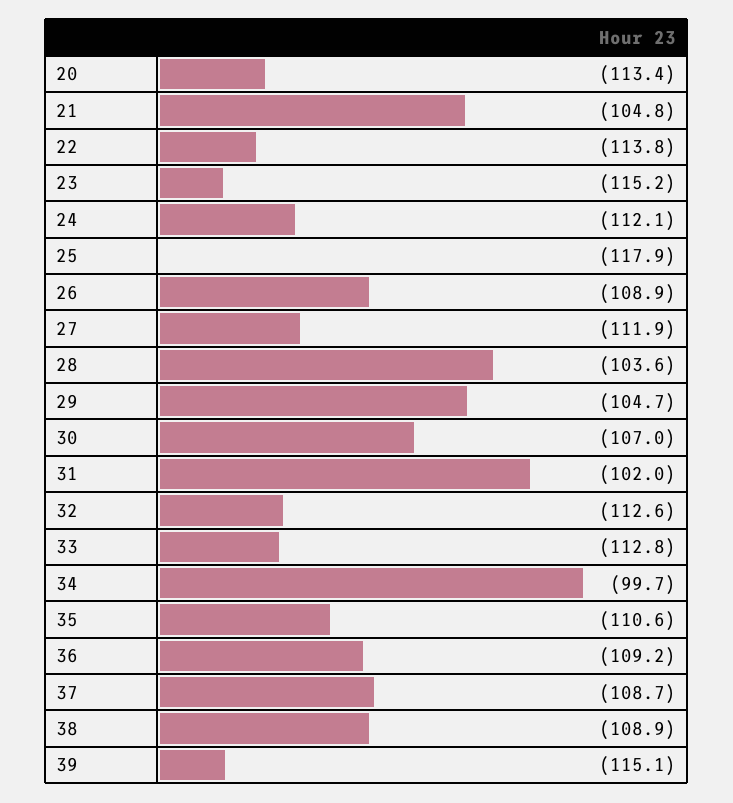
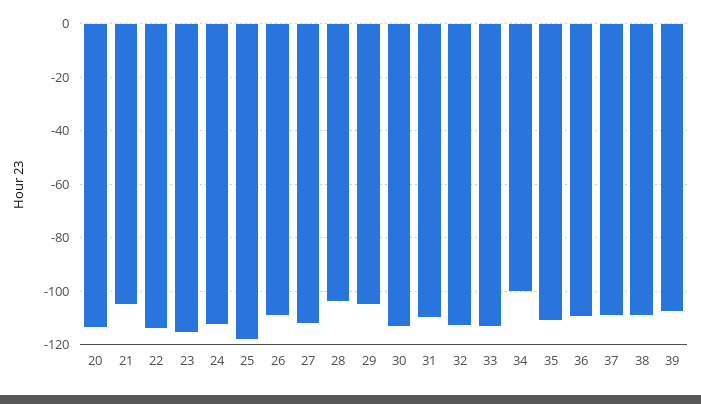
30: -107 -> -112.5
31: -102 -> -110
39: -115.1 -> -107.5

